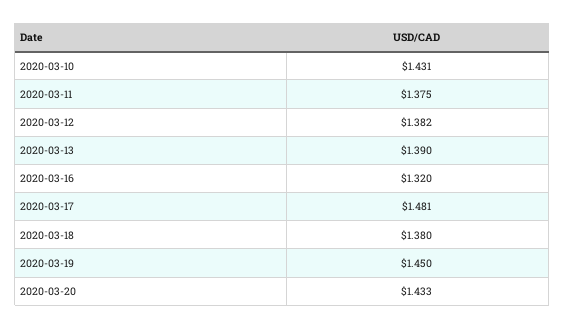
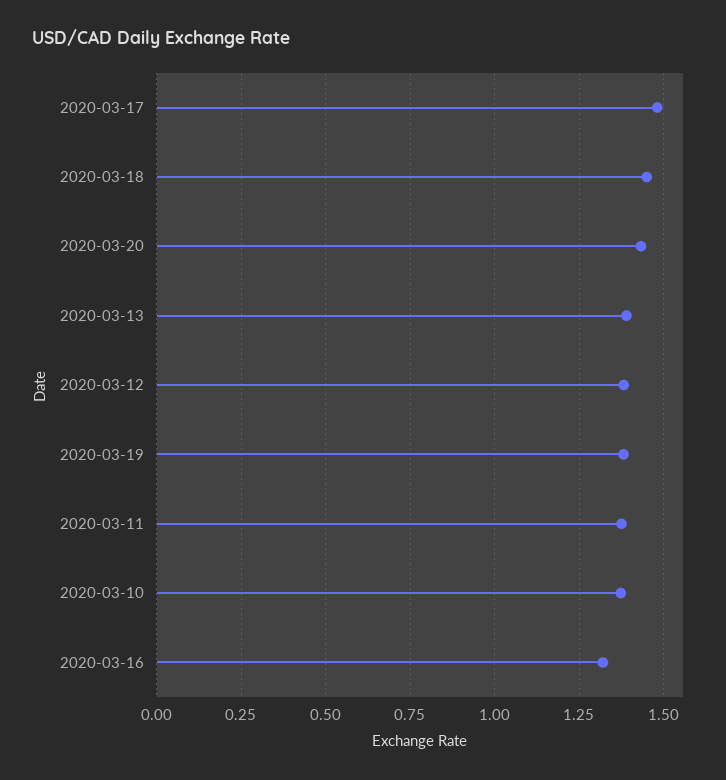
2020-03-10: 1.431 -> 1.375
2020-03-18: 1.38 -> 1.45
2020-03-19: 1.45 -> 1.375

